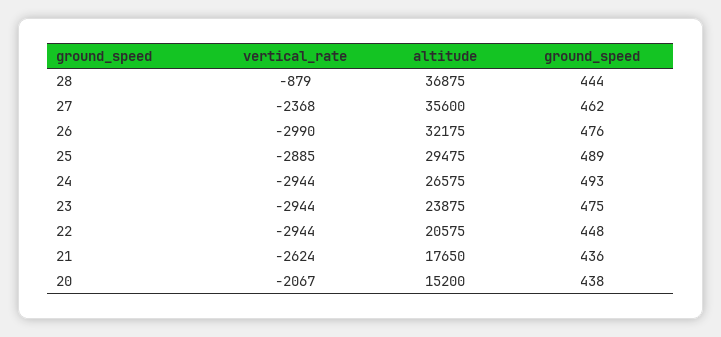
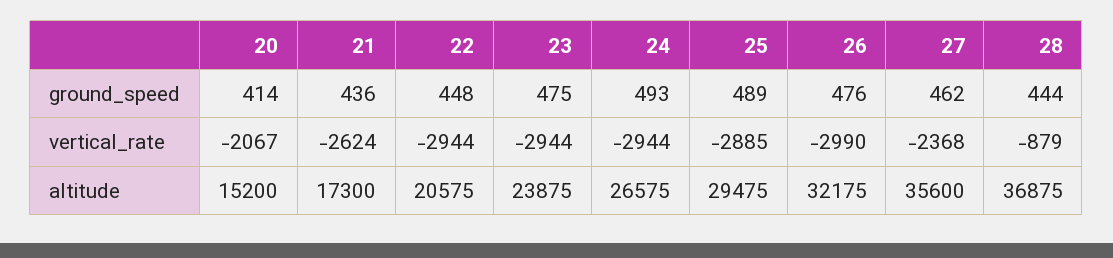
altitude, 21: 17650 -> 17300
ground_speed, 20: 438 -> 414

